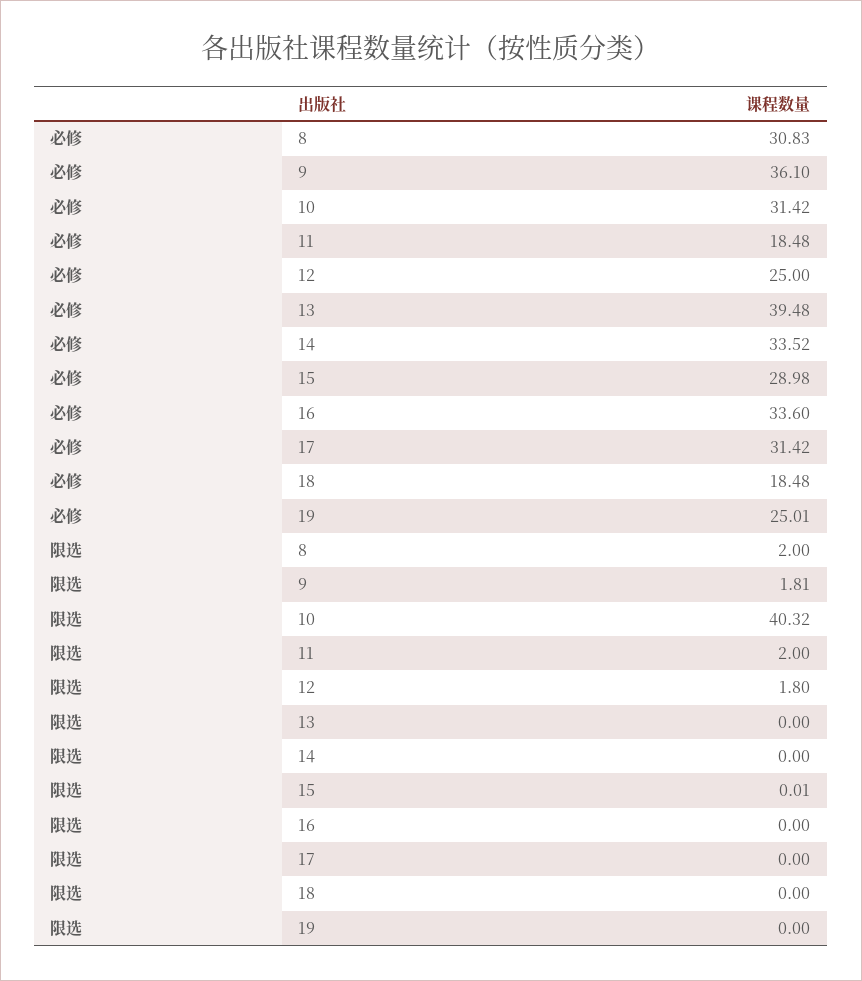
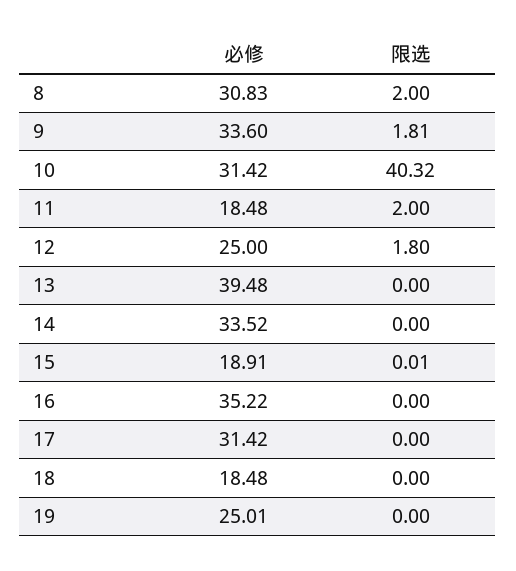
必修, 9: 36.1 -> 33.6
必修, 15: 28.98 -> 18.91
必修, 16: 33.6 -> 35.22

